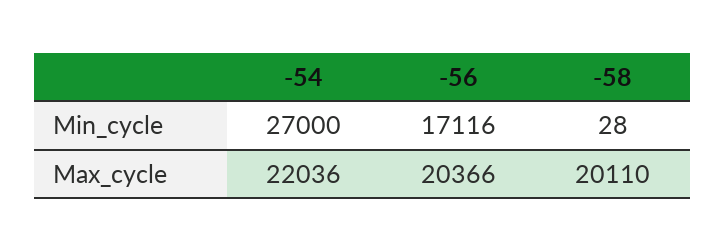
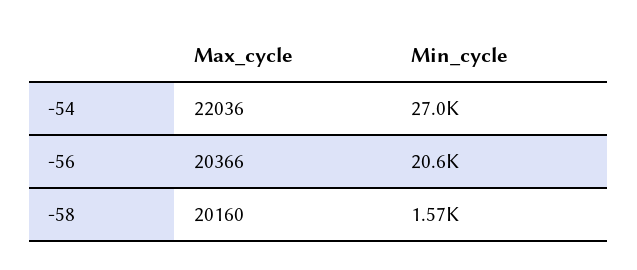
-56, Min_cycle: 17116 -> 20600
-58, Min_cycle: 28 -> 1570
-58, Max_cycle: 20110 -> 20160

